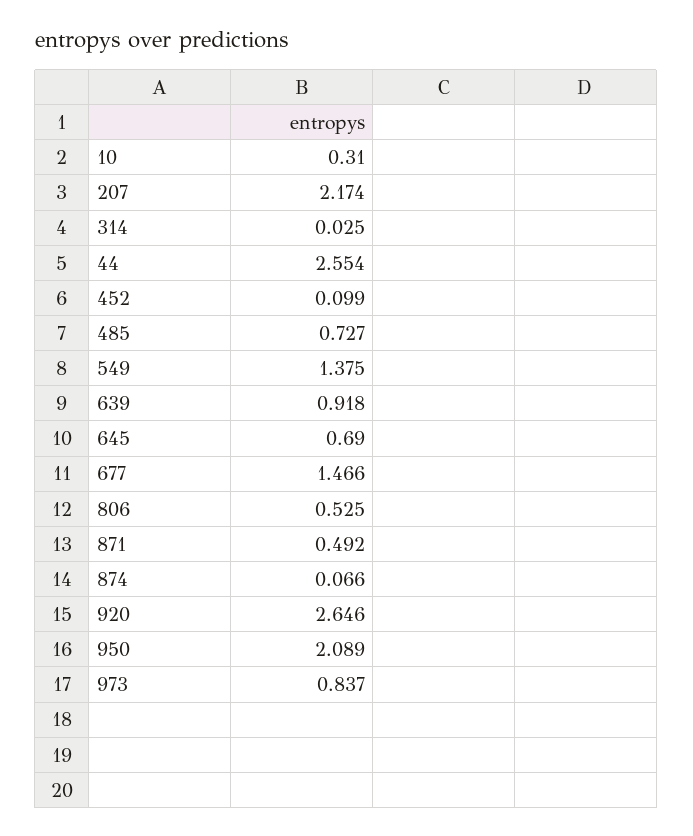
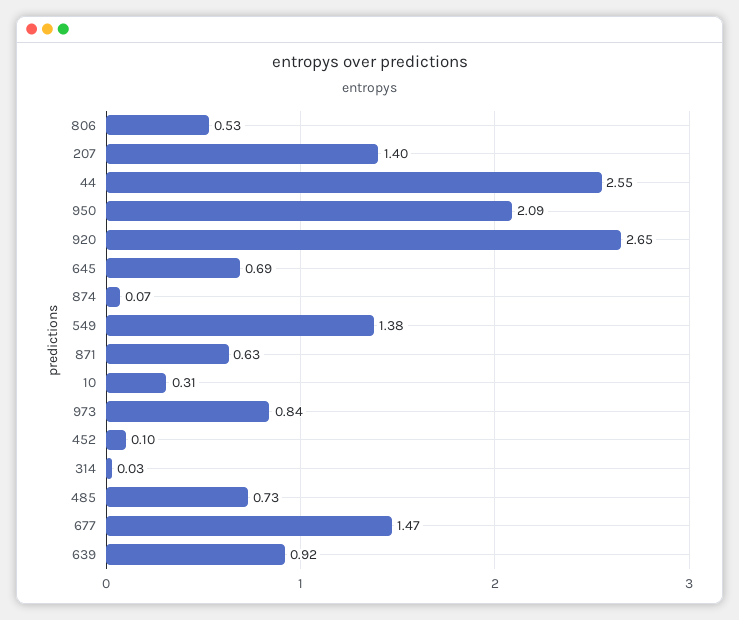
207: 2.174 -> 1.4
871: 0.492 -> 0.63

